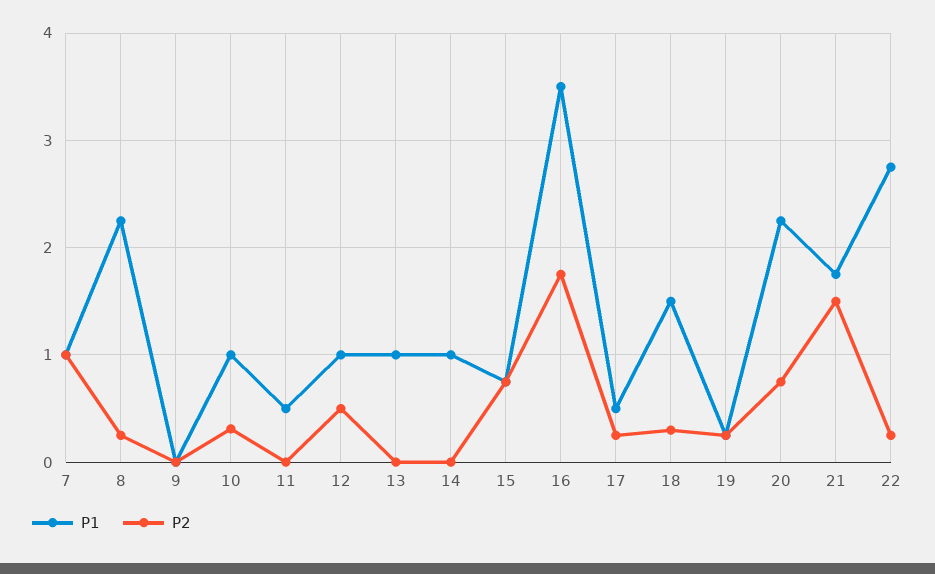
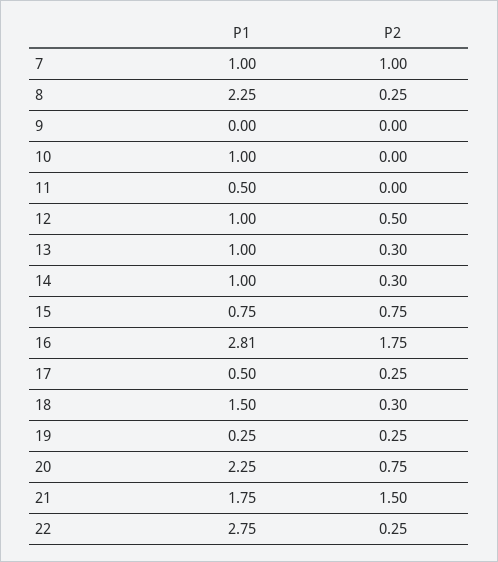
P2, 10: 0.3 -> 0
P2, 13: 0 -> 0.3
P2, 14: 0 -> 0.3
P1, 16: 3.5 -> 2.81

